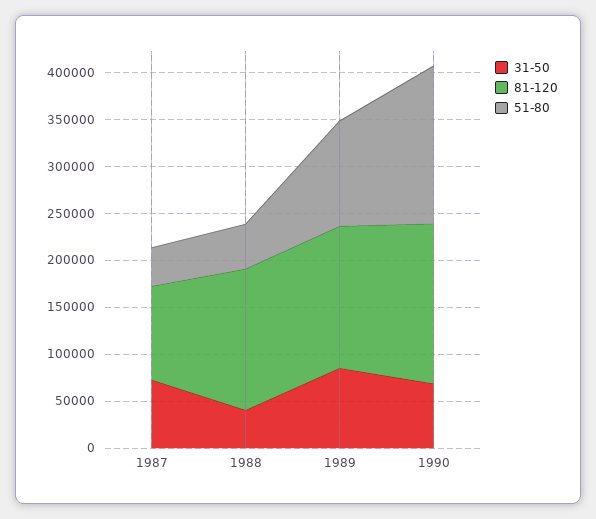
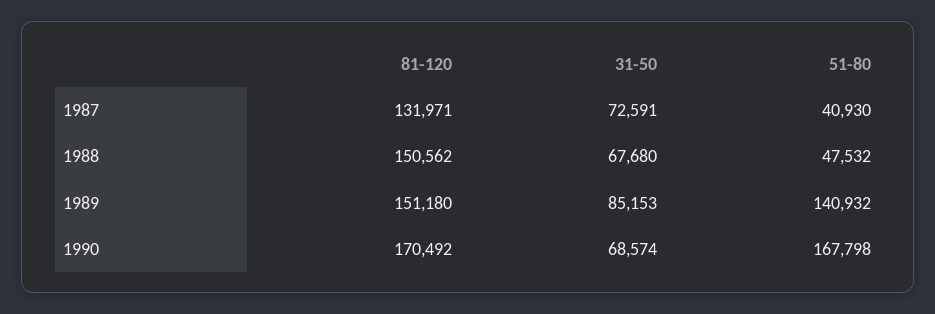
81-120, 1987: 100000 -> 131971
31-50, 1988: 40000 -> 67680
51-80, 1989: 110000 -> 140932

